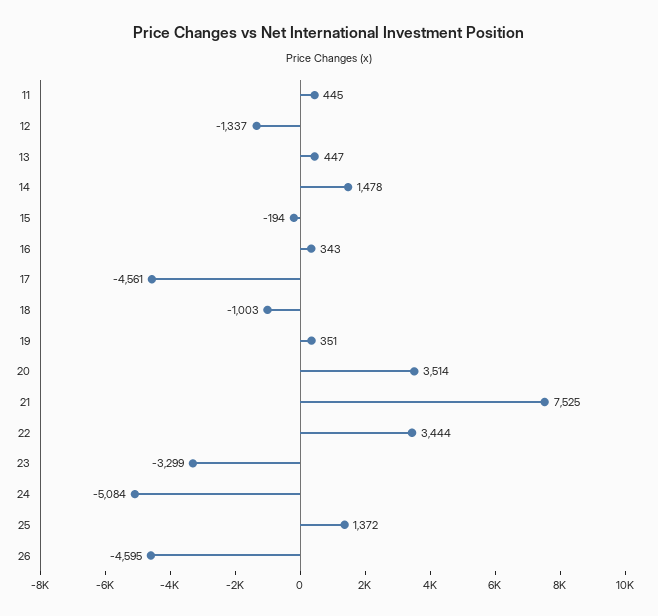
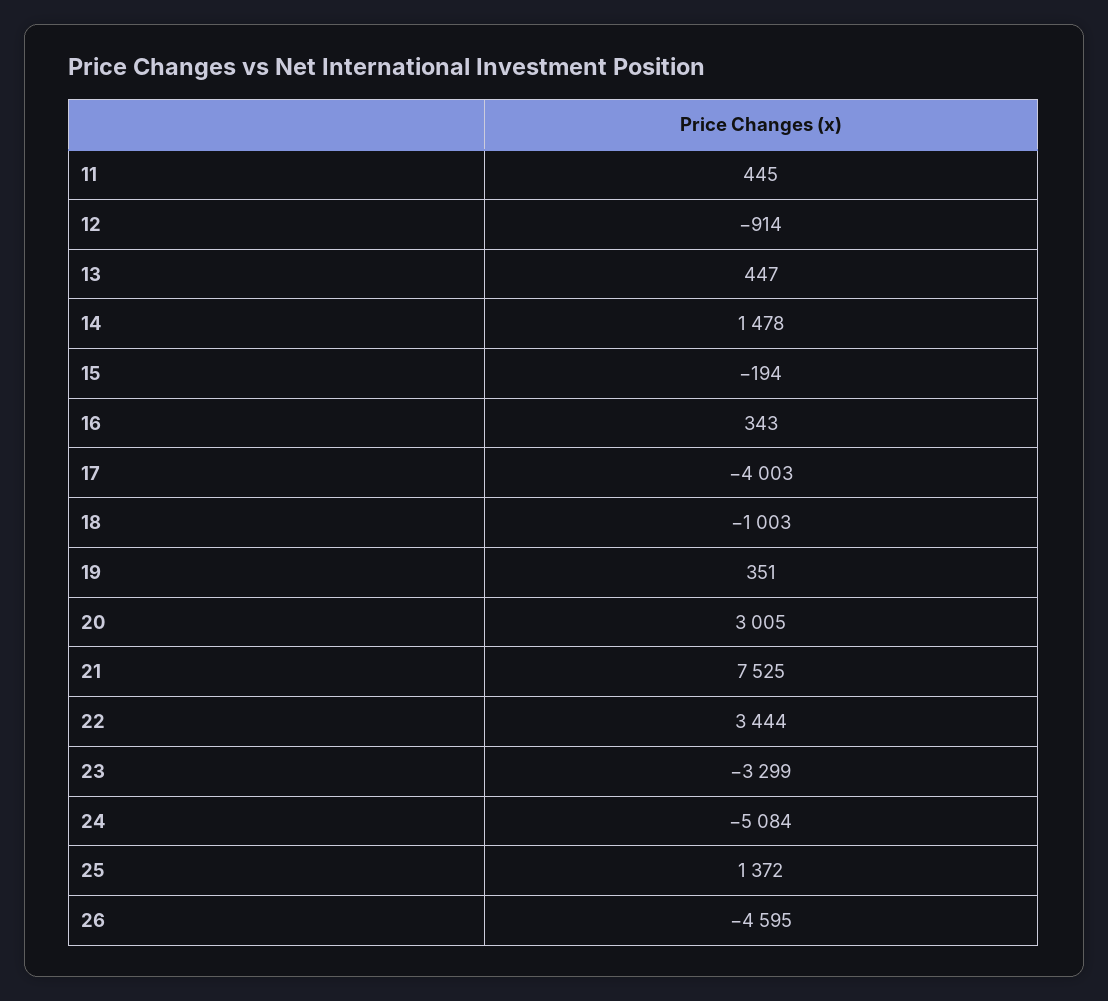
12: -1337 -> -914
17: -4561 -> -4003
20: 3514 -> 3005

